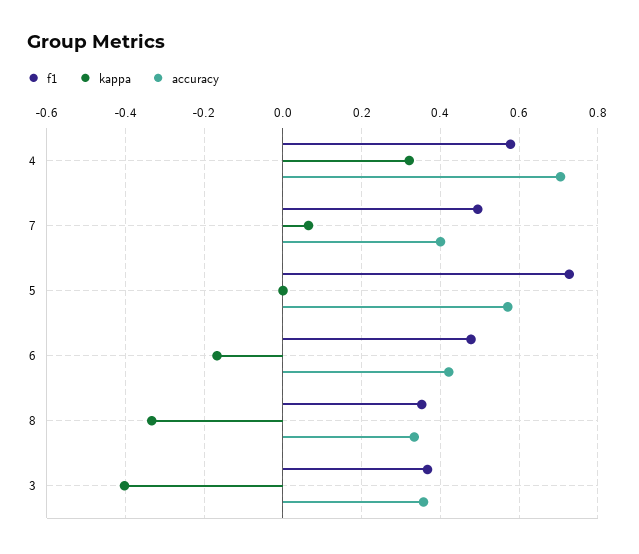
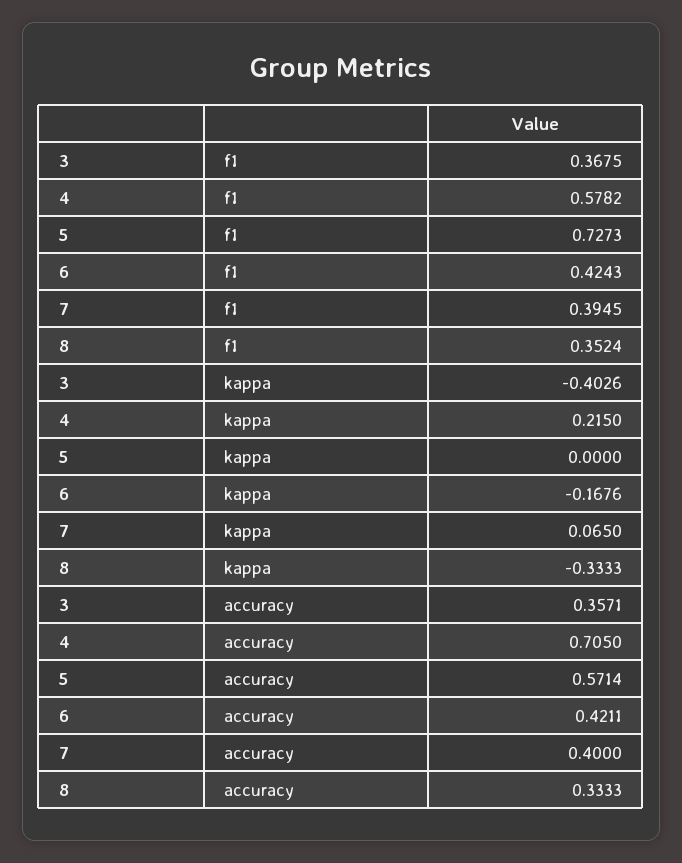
kappa, 4: 0.32 -> 0.215
f1, 7: 0.5 -> 0.3945
f1, 6: 0.48 -> 0.4243

